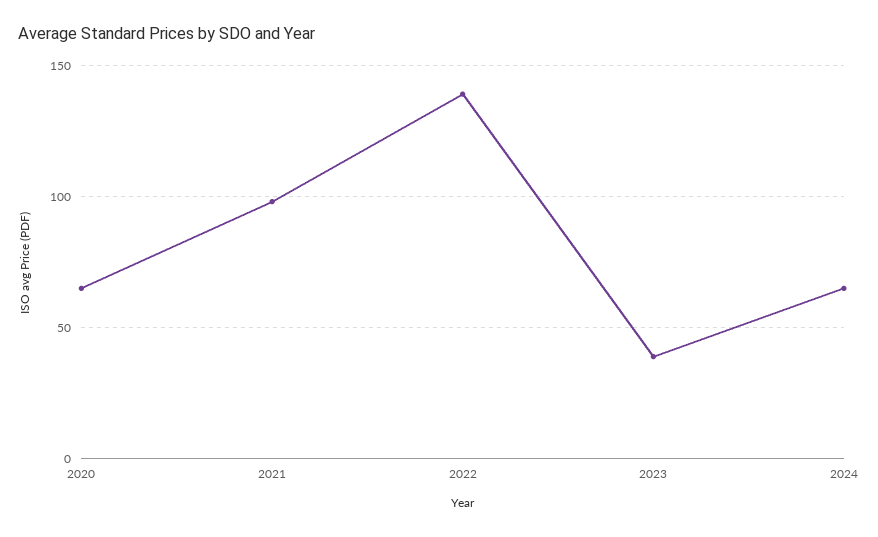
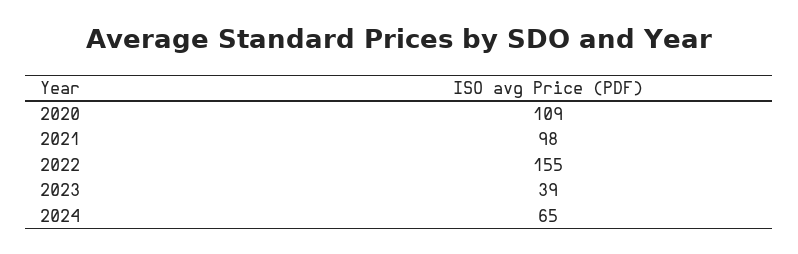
2020: 65 -> 109
2022: 140 -> 155

